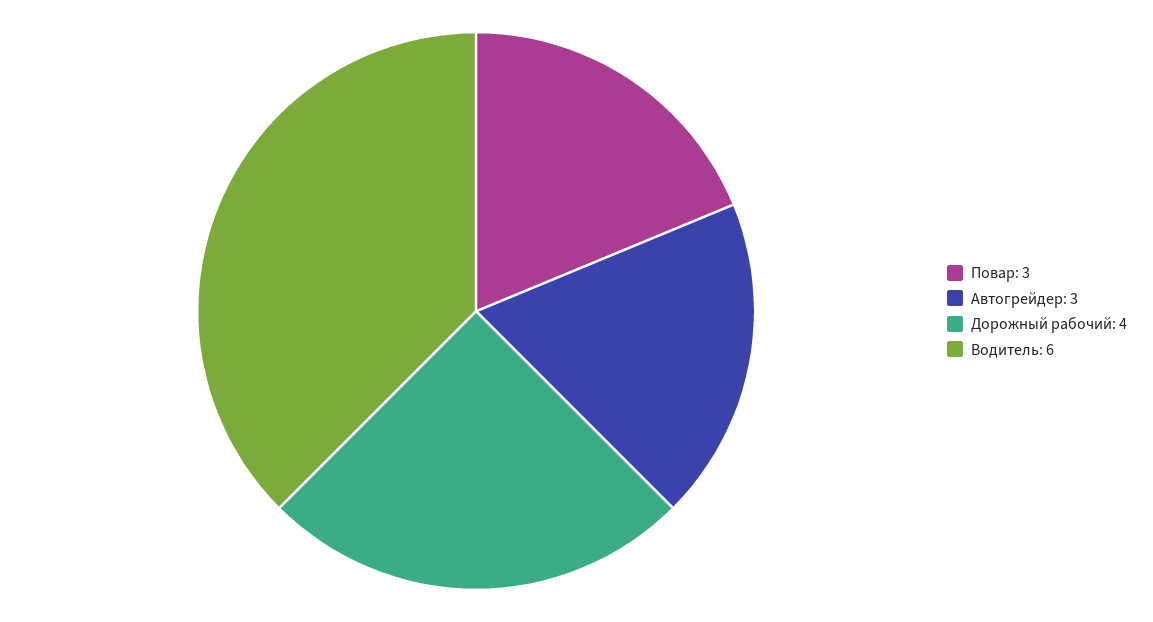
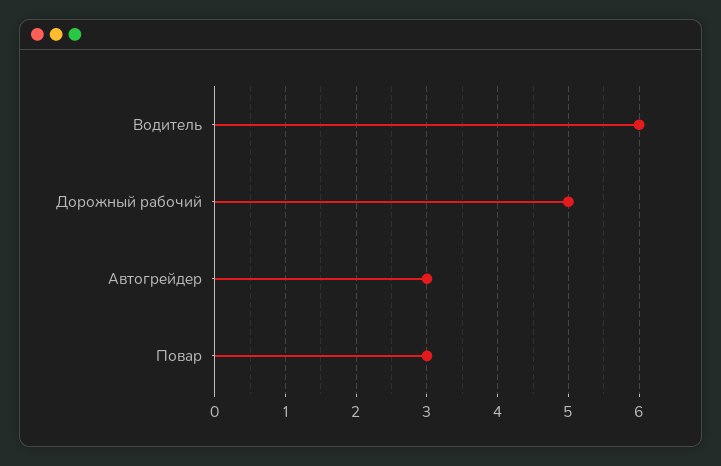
Дорожный рабочий: 4 -> 5

